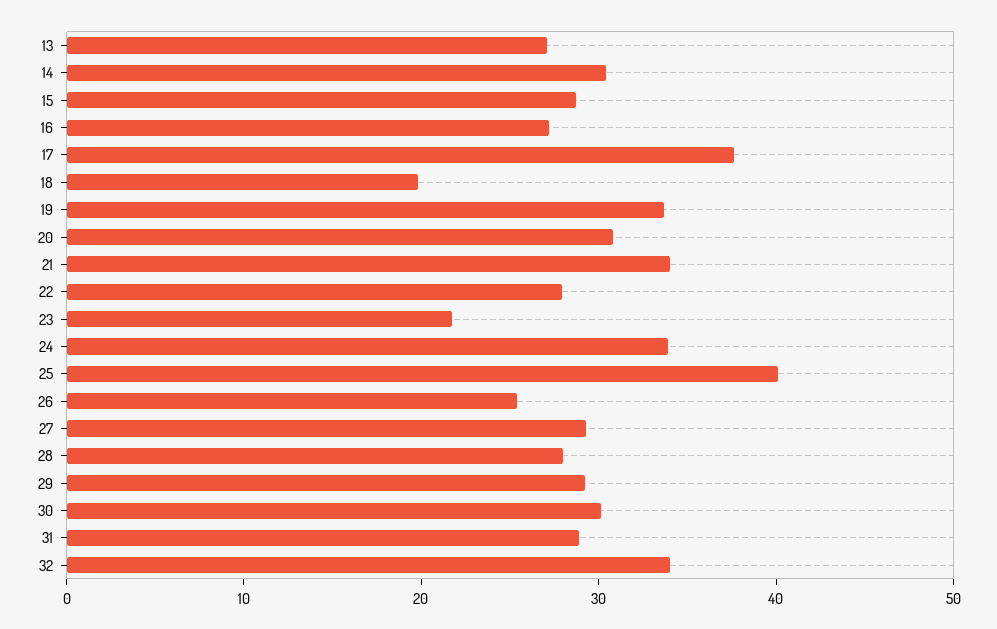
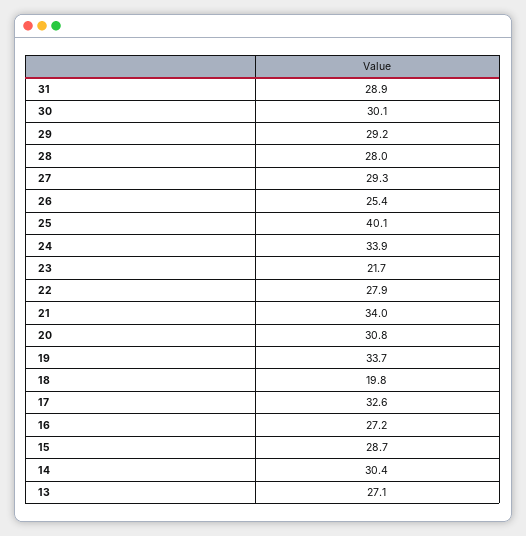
17: 38 -> 32.6
32: 34 -> none

